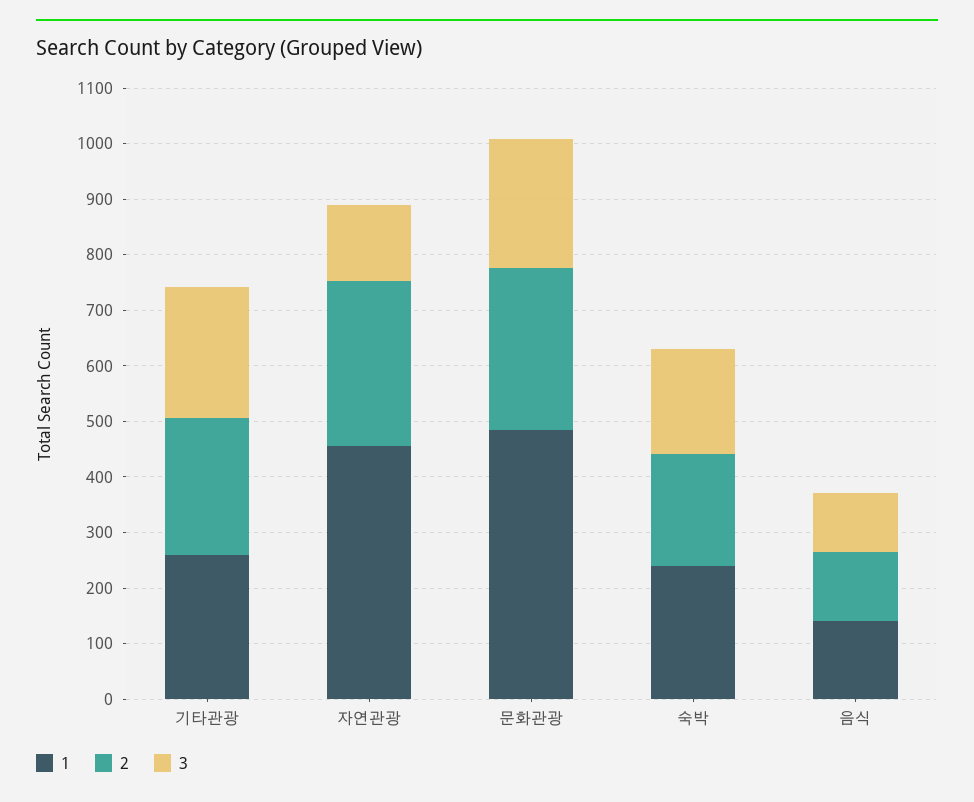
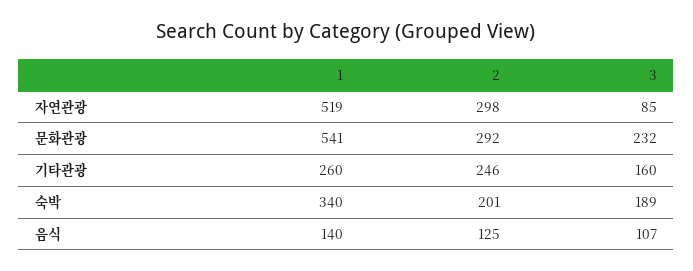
3, 기타관광: 240 -> 160
1, 자연관광: 460 -> 519
3, 자연관광: 140 -> 85
1, 문화관광: 480 -> 541
1, 숙박: 240 -> 340

